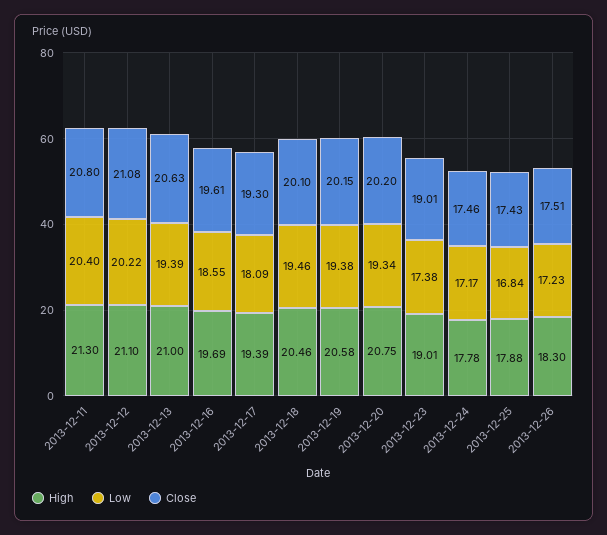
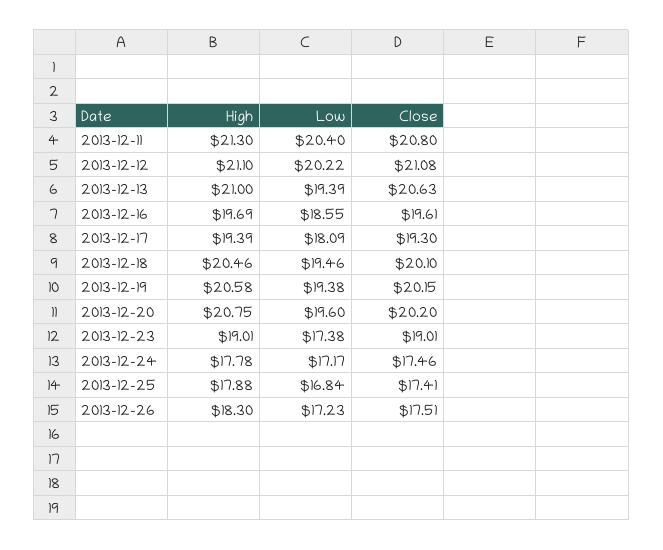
Low, 2013-12-20: 19.34 -> 19.6
Close, 2013-12-25: 17.43 -> 17.41

